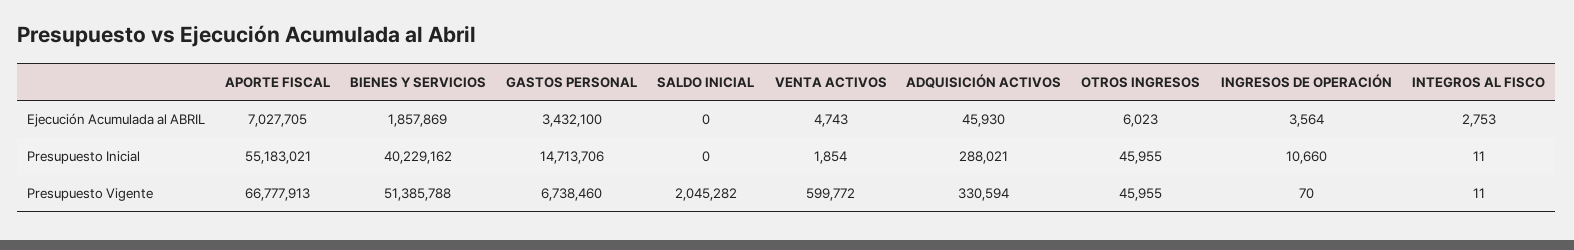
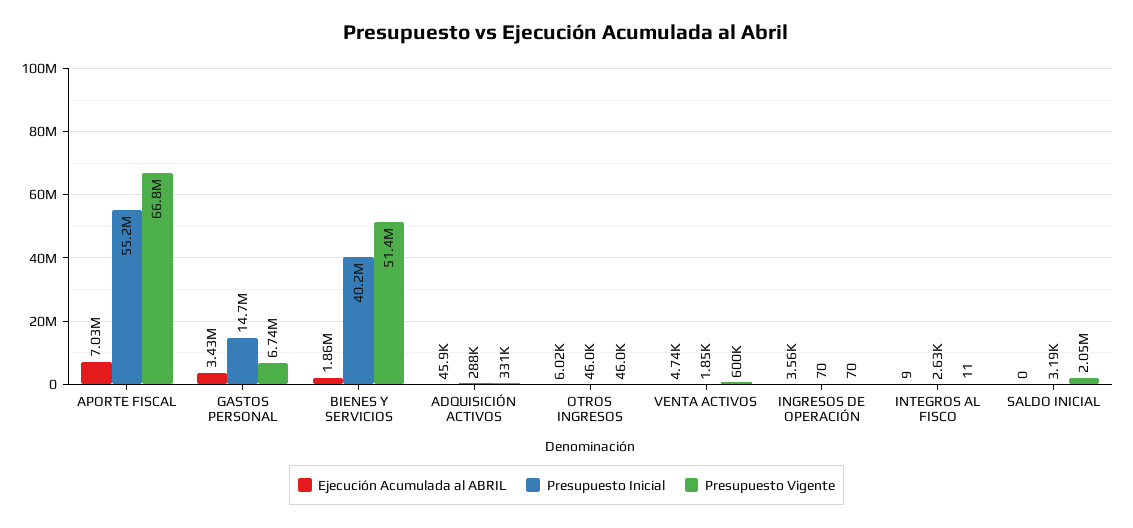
Ejecución Acumulada al ABRIL, INTEGROS AL FISCO: 2753 -> 9
Presupuesto Inicial, SALDO INICIAL: 0 -> 3190
Presupuesto Inicial, INGRESOS DE OPERACIÓN: 10660 -> 70
Presupuesto Inicial, INTEGROS AL FISCO: 11 -> 2630

